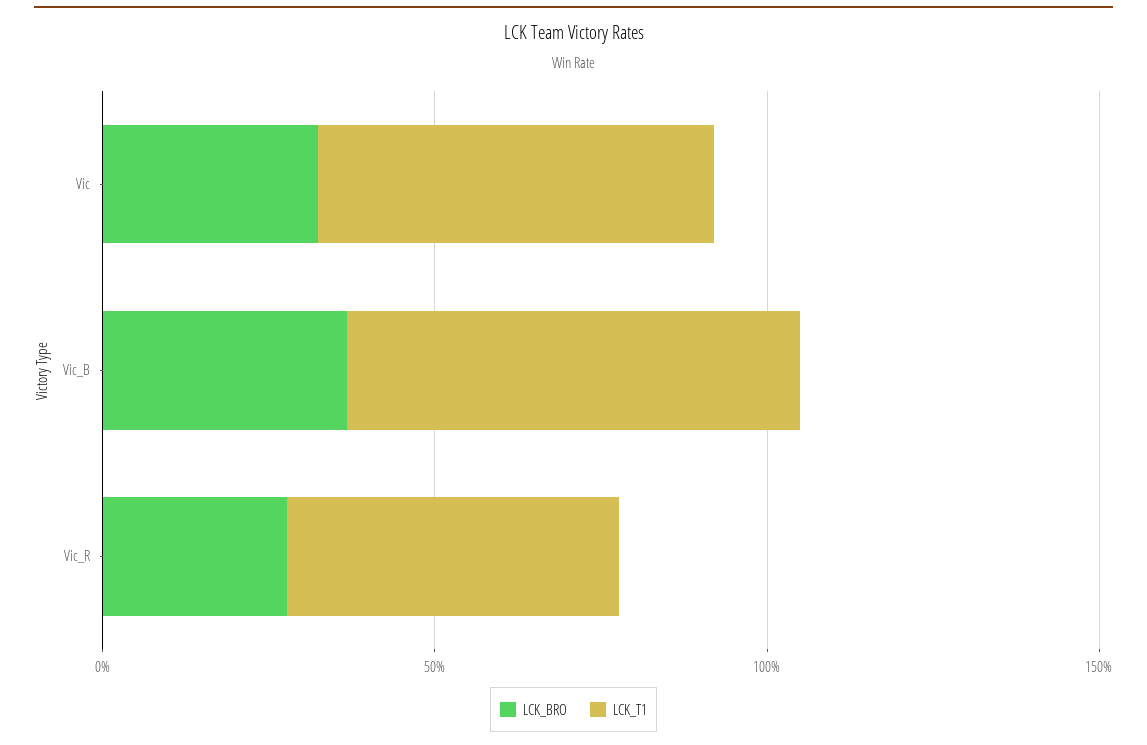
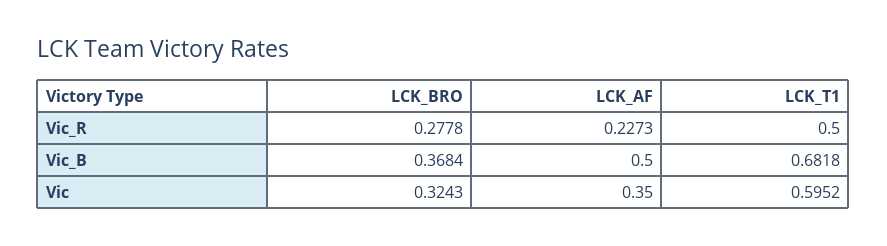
LCK_AF, Vic_R: none -> 0.2273
LCK_AF, Vic_B: none -> 0.5
LCK_AF, Vic: none -> 0.35

